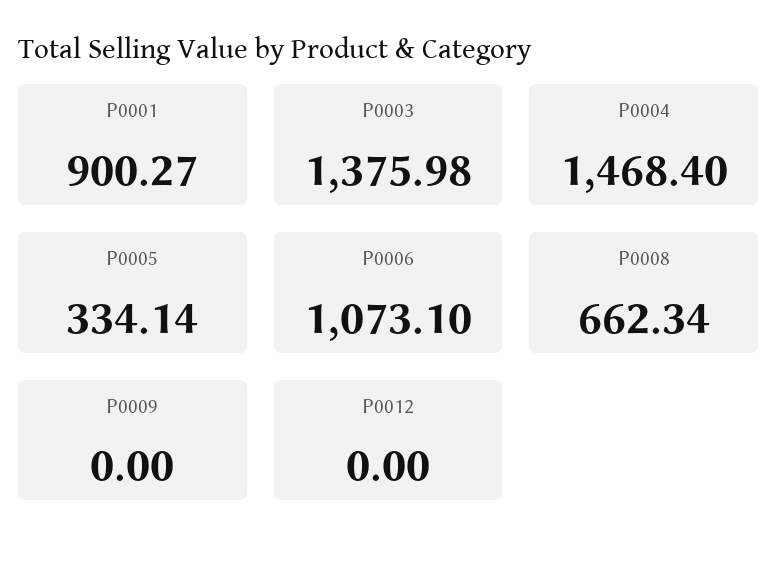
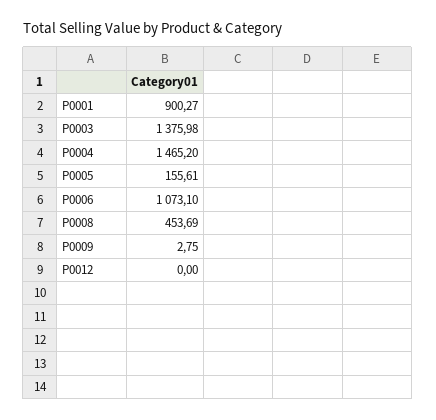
P0004: 1468.4 -> 1465.2
P0005: 334.14 -> 155.61
P0008: 662.34 -> 453.69
P0009: 0 -> 2.75

